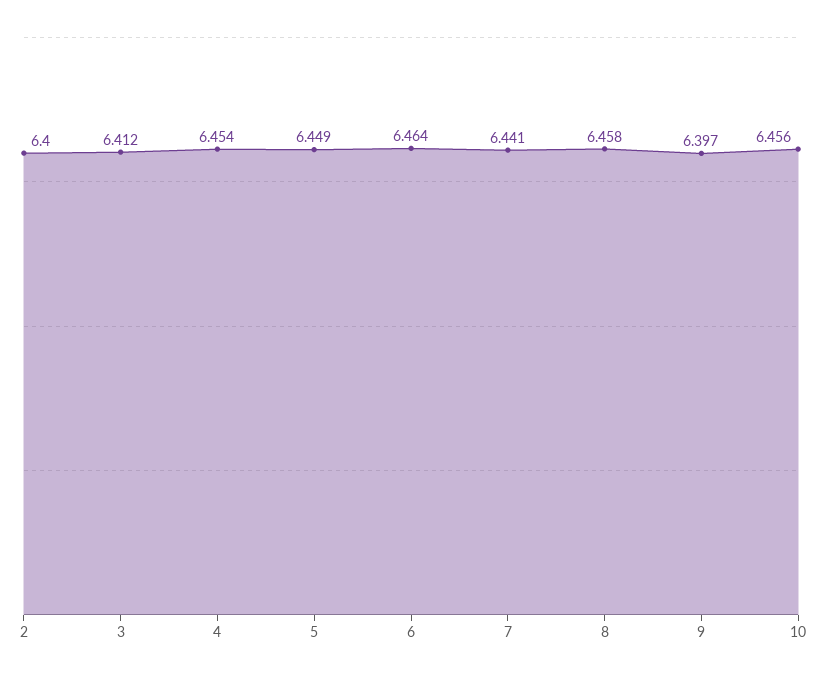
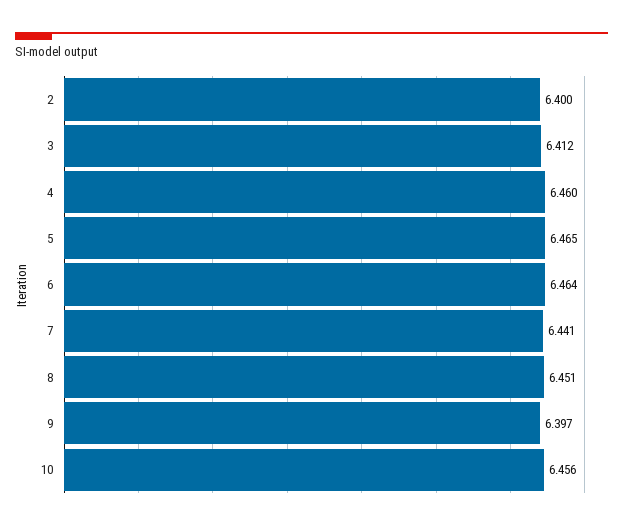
4: 6.454 -> 6.46
5: 6.449 -> 6.465
8: 6.458 -> 6.451

